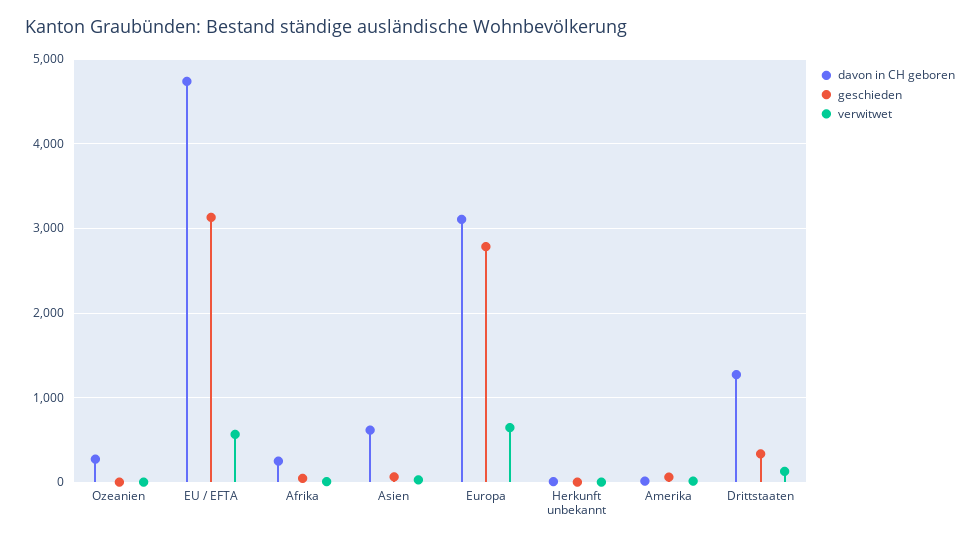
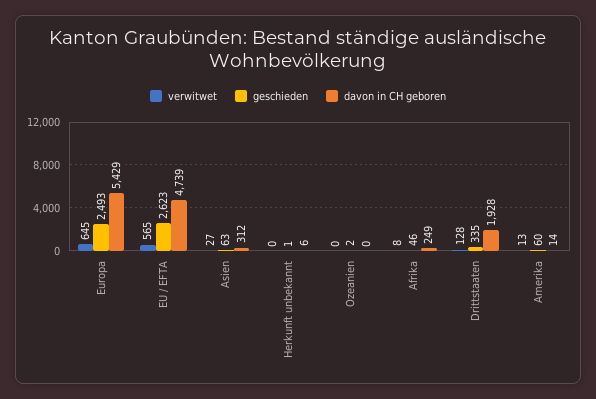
davon in CH geboren, Ozeanien: 300 -> 0
geschieden, EU / EFTA: 3100 -> 2623
davon in CH geboren, Asien: 600 -> 312
davon in CH geboren, Europa: 3100 -> 5429
geschieden, Europa: 2800 -> 2493
davon in CH geboren, Drittstaaten: 1300 -> 1928

